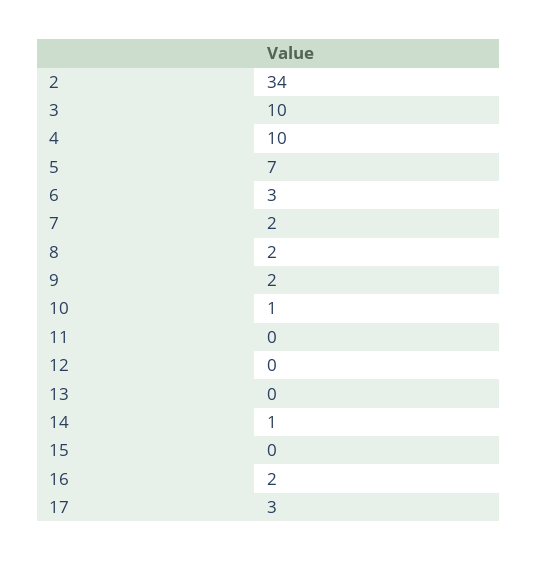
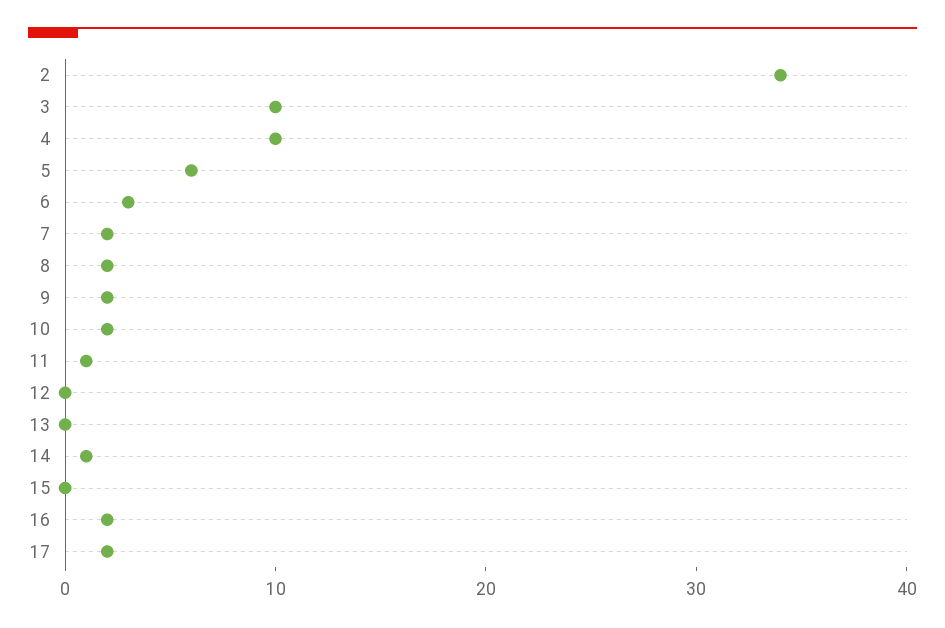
5: 7 -> 6
10: 1 -> 2
11: 0 -> 1
17: 3 -> 2

